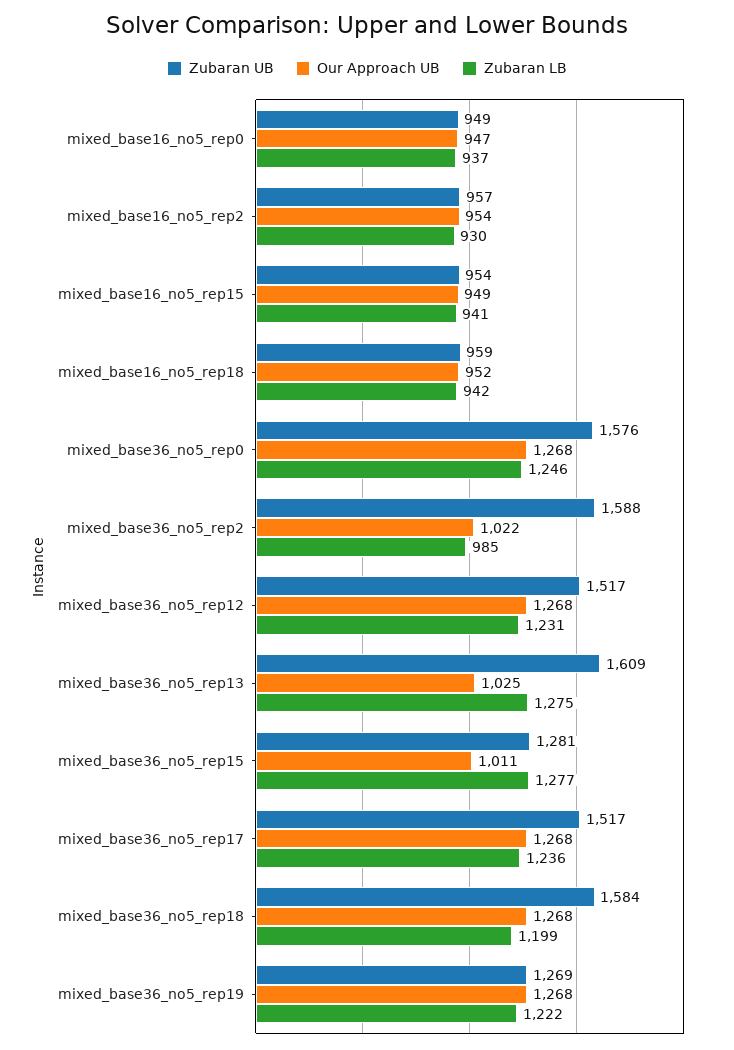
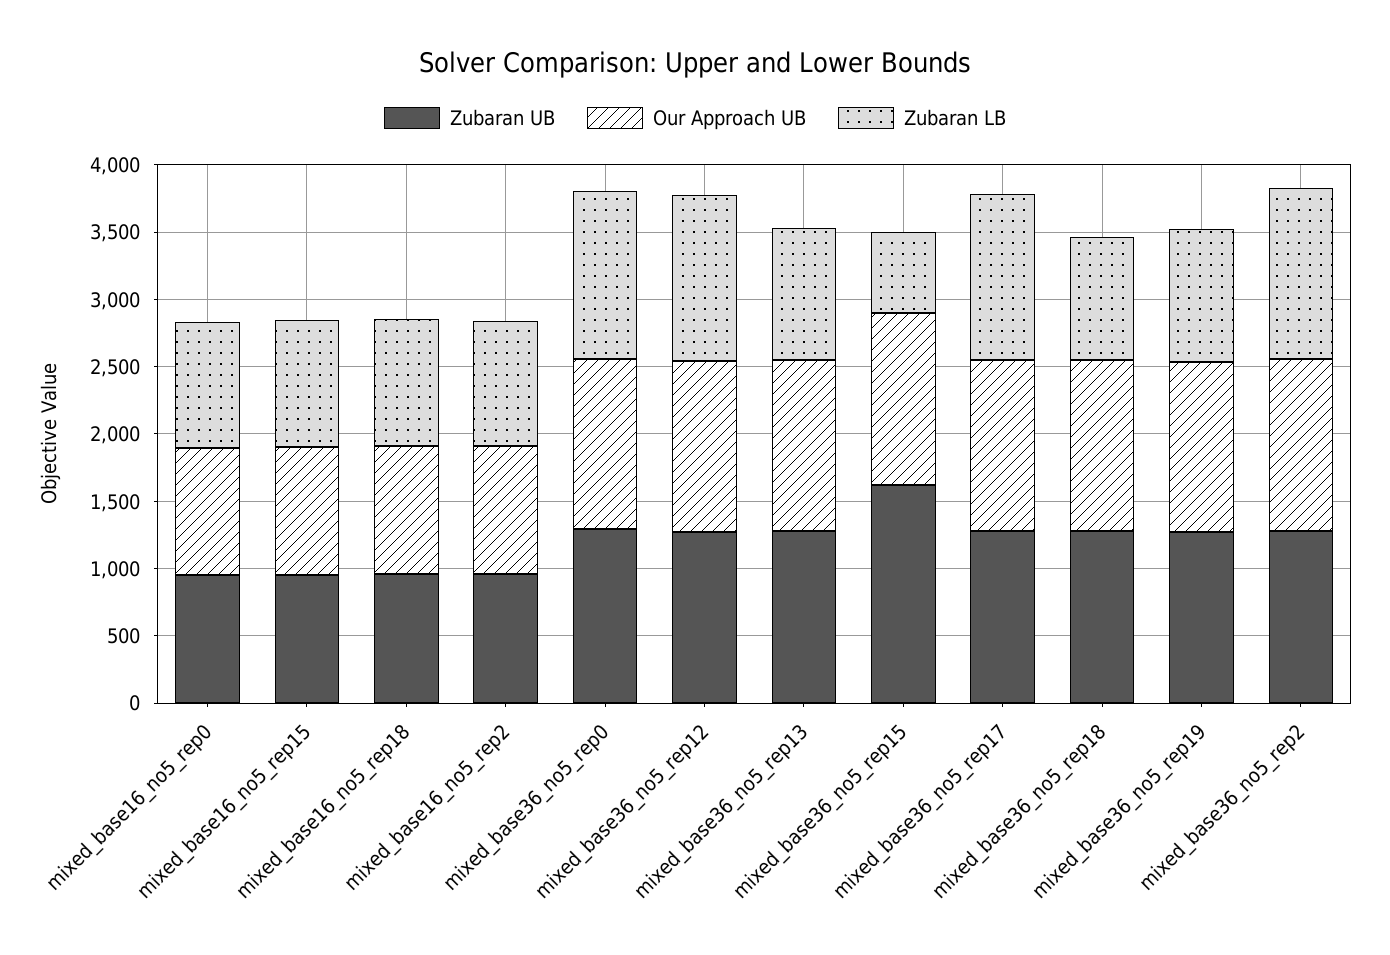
Zubaran UB, mixed_base36_no5_rep0: 1576 -> 1300
Zubaran UB, mixed_base36_no5_rep2: 1588 -> 1300
Our Approach UB, mixed_base36_no5_rep2: 1022 -> 1300
Zubaran LB, mixed_base36_no5_rep2: 985 -> 1300
Zubaran UB, mixed_base36_no5_rep12: 1517 -> 1300
Zubaran UB, mixed_base36_no5_rep13: 1609 -> 1300
Our Approach UB, mixed_base36_no5_rep13: 1025 -> 1300
Zubaran LB, mixed_base36_no5_rep13: 1275 -> 1000
Zubaran UB, mixed_base36_no5_rep15: 1281 -> 1600
Our Approach UB, mixed_base36_no5_rep15: 1011 -> 1300
Zubaran LB, mixed_base36_no5_rep15: 1277 -> 600
Zubaran UB, mixed_base36_no5_rep17: 1517 -> 1300
Zubaran UB, mixed_base36_no5_rep18: 1584 -> 1300
Zubaran LB, mixed_base36_no5_rep18: 1199 -> 900
Zubaran LB, mixed_base36_no5_rep19: 1222 -> 1000

